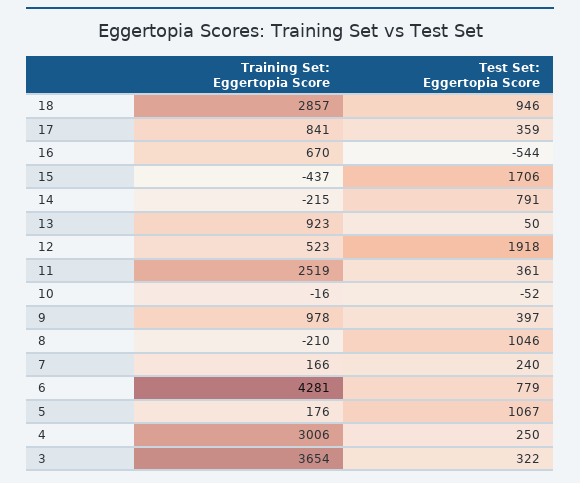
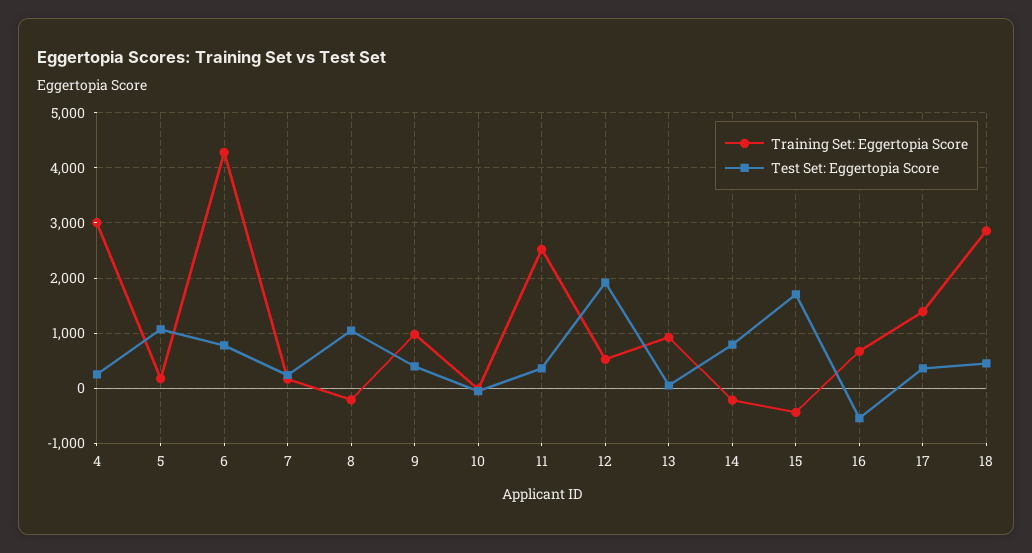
Test Set: Eggertopia Score, 18: 946 -> 400
Training Set: Eggertopia Score, 17: 841 -> 1400
Training Set: Eggertopia Score, 3: 3654 -> none
Test Set: Eggertopia Score, 3: 322 -> none

